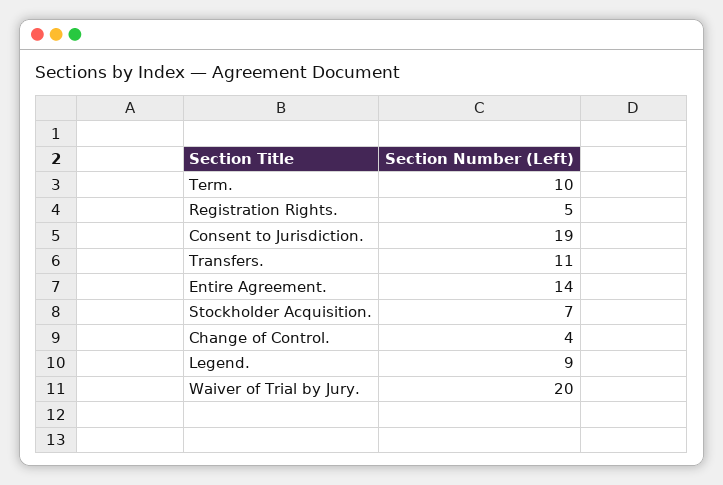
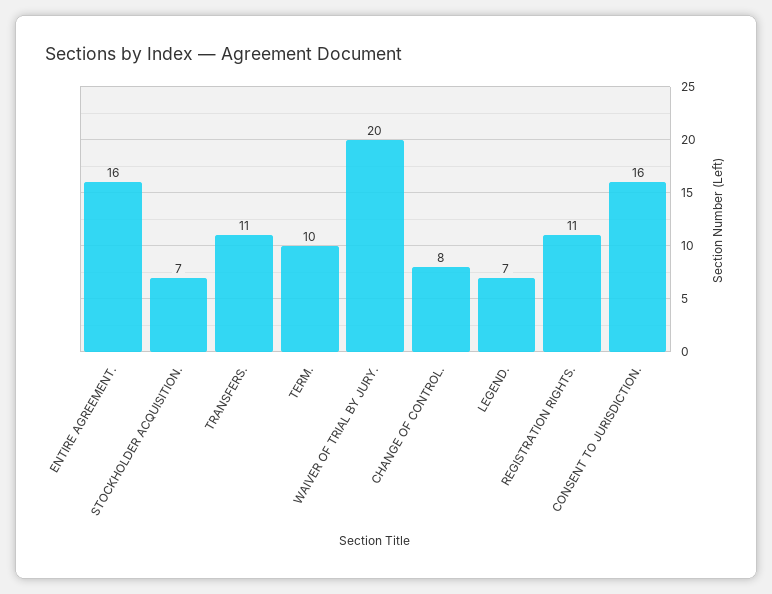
Registration Rights.: 5 -> 11
Consent to Jurisdiction.: 19 -> 16
Entire Agreement.: 14 -> 16
Change of Control.: 4 -> 8
Legend.: 9 -> 7

